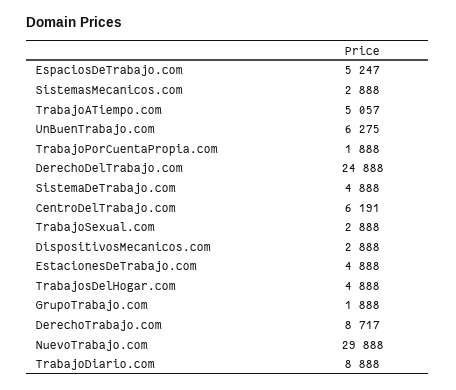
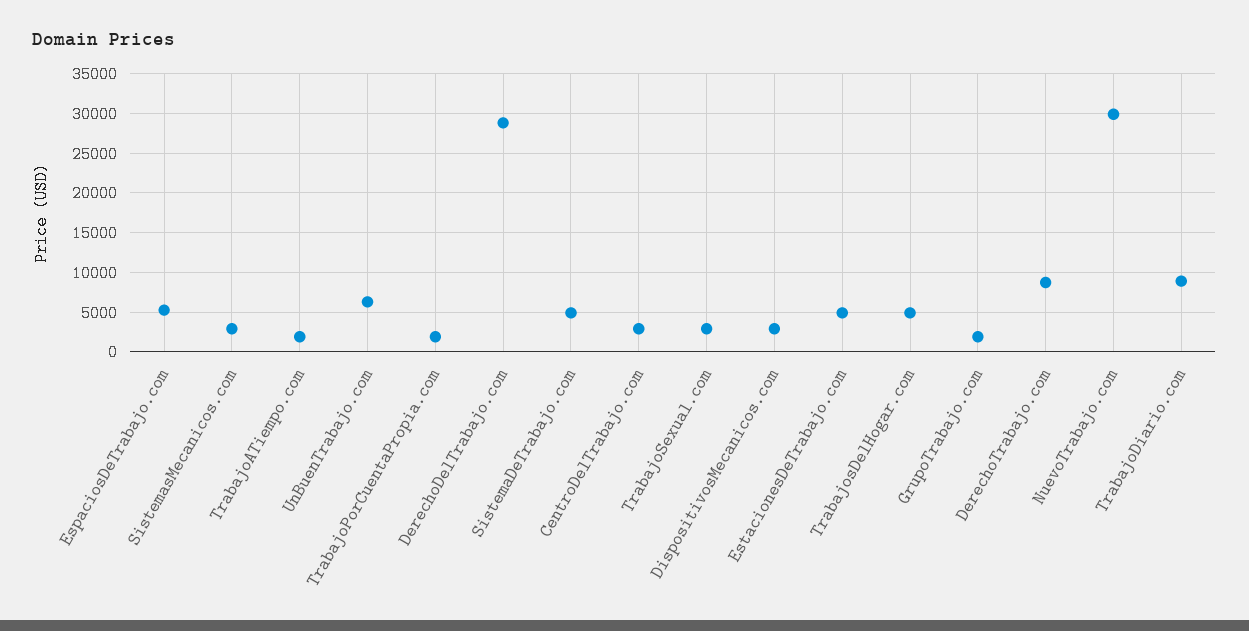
TrabajoATiempo.com: 5057 -> 2000
DerechoDelTrabajo.com: 24888 -> 29000
CentroDelTrabajo.com: 6191 -> 3000

